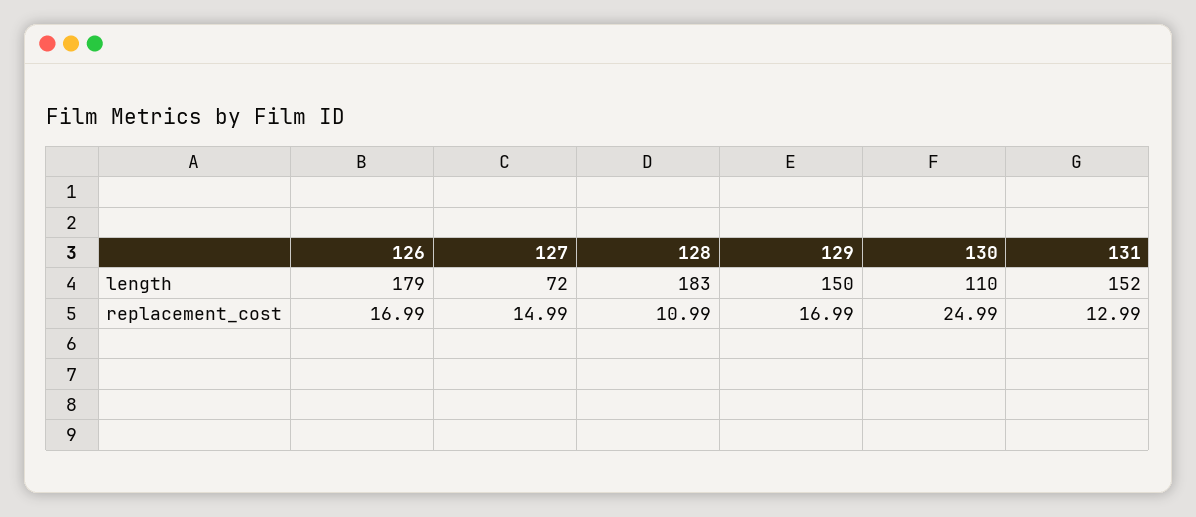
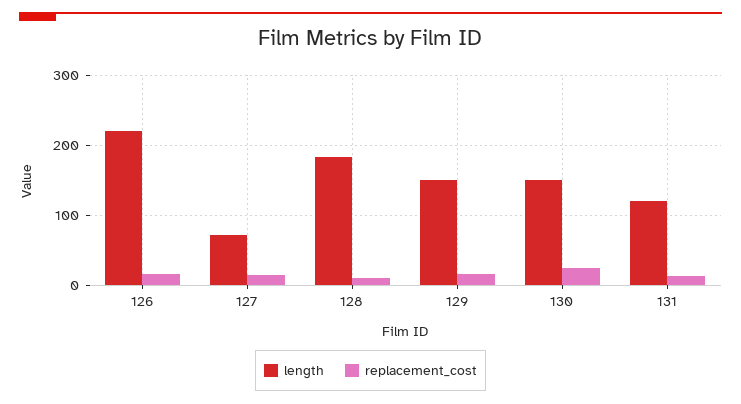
length, 126: 179 -> 220
length, 130: 110 -> 150
length, 131: 152 -> 120

